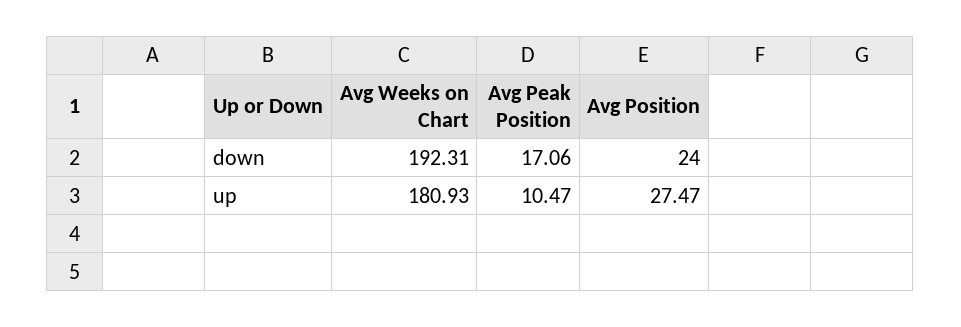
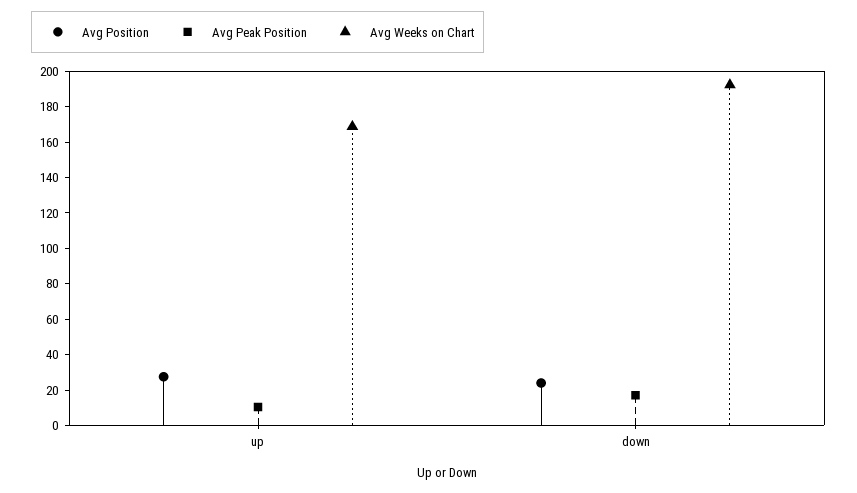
Avg Weeks on Chart, up: 180.93 -> 170

